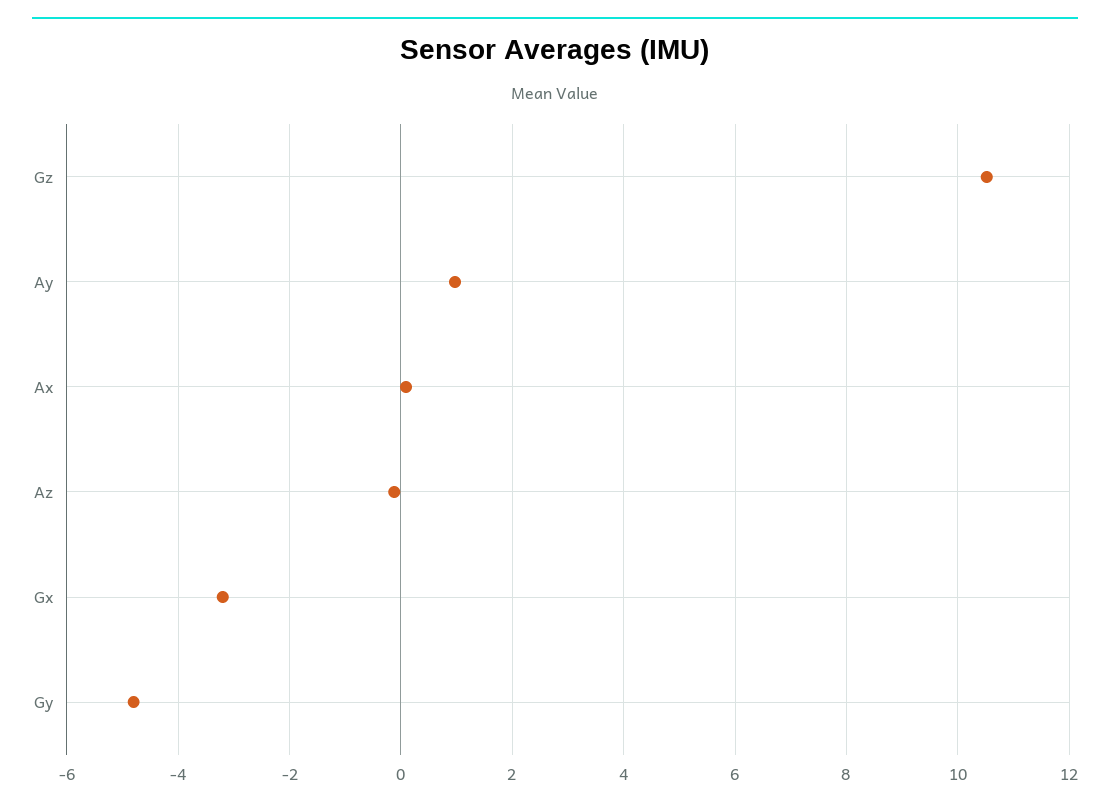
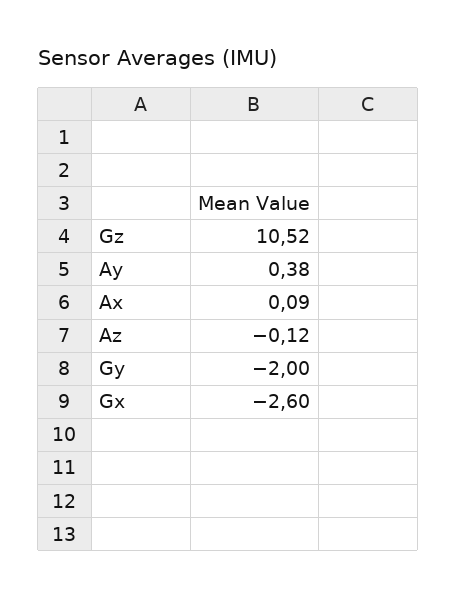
Ay: 1 -> 0.38
Gx: -3.2 -> -2.6
Gy: -4.8 -> -2

